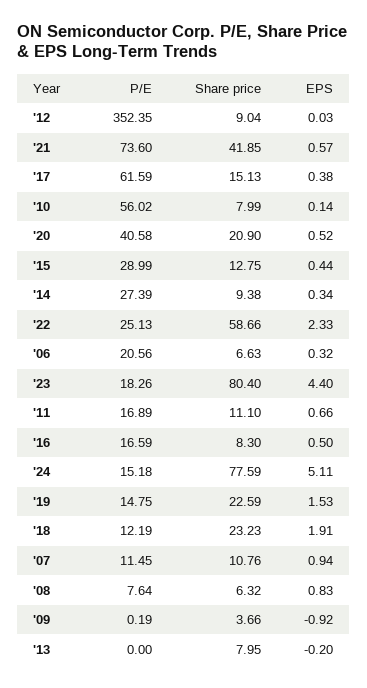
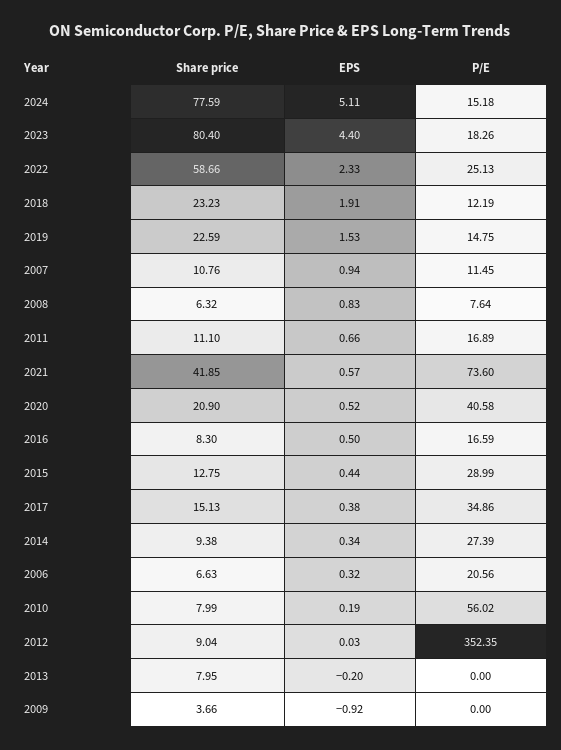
P/E, '17: 61.59 -> 34.86
EPS, '10: 0.14 -> 0.19
P/E, '09: 0.19 -> 0

